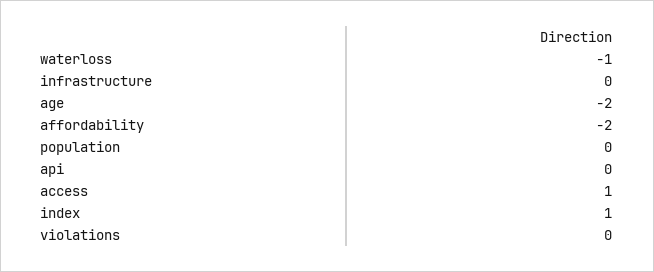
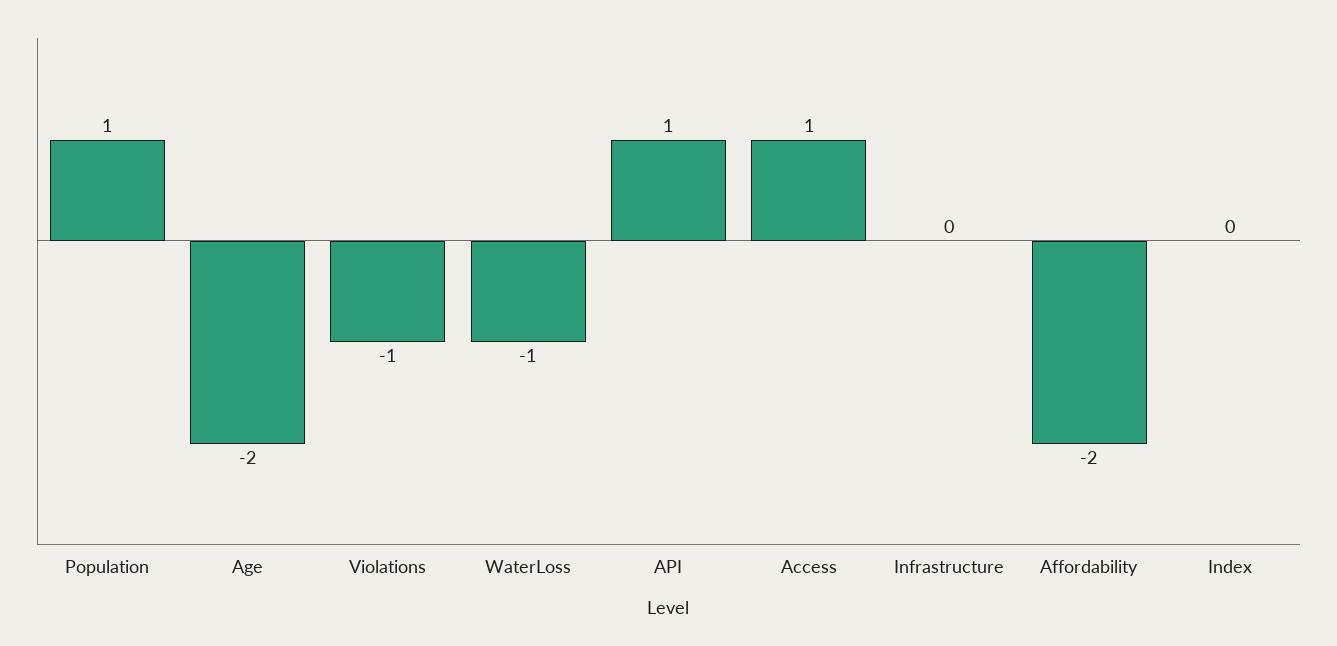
population: 0 -> 1
api: 0 -> 1
index: 1 -> 0
violations: 0 -> -1

